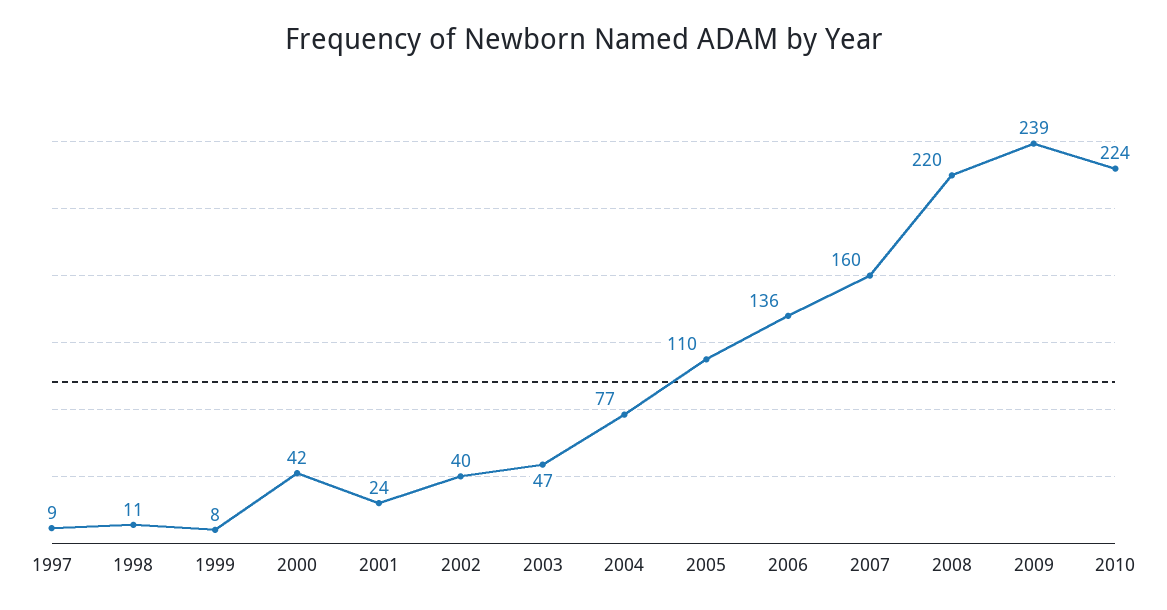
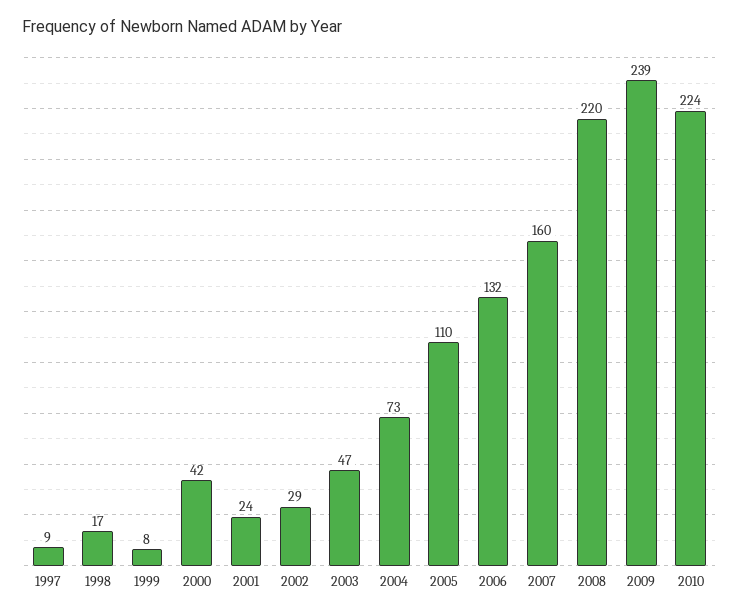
1998: 11 -> 17
2002: 40 -> 29
2004: 77 -> 73
2006: 136 -> 132

